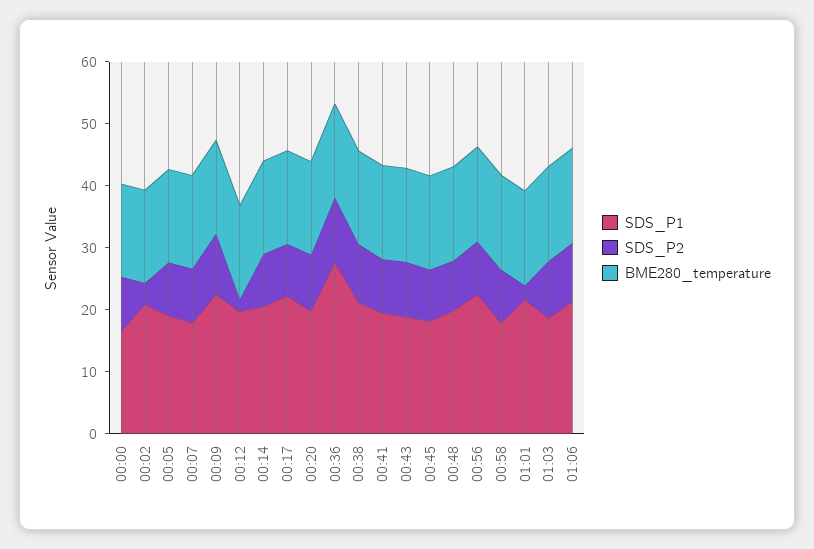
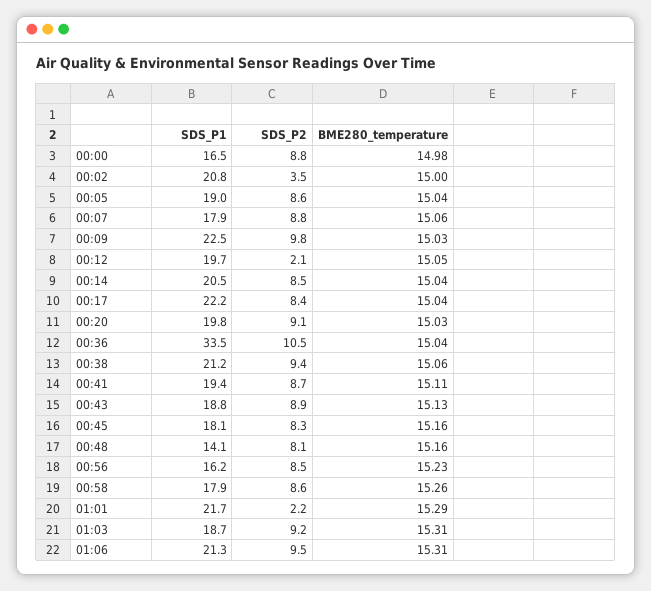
SDS_P1, 00:36: 28 -> 33.5
SDS_P1, 00:48: 20 -> 14.1
SDS_P1, 00:56: 22 -> 16.2

